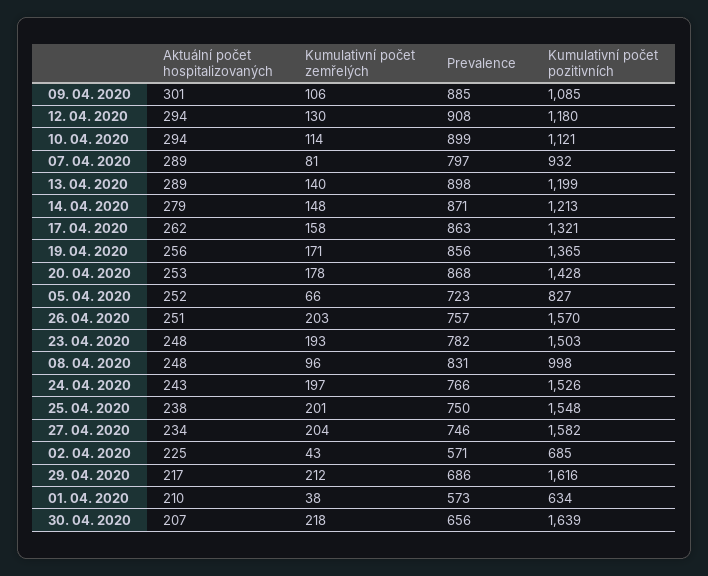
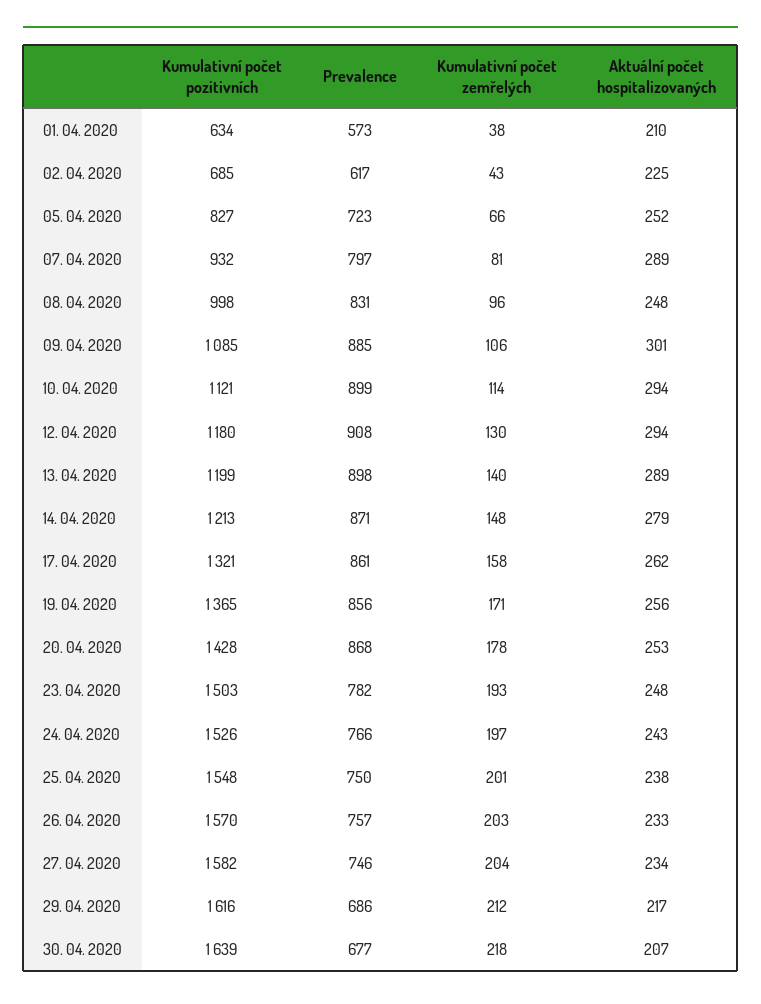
Prevalence, 17. 04. 2020: 863 -> 861
Aktuální počet hospitalizovaných, 26. 04. 2020: 251 -> 233
Prevalence, 02. 04. 2020: 571 -> 617
Prevalence, 30. 04. 2020: 656 -> 677

